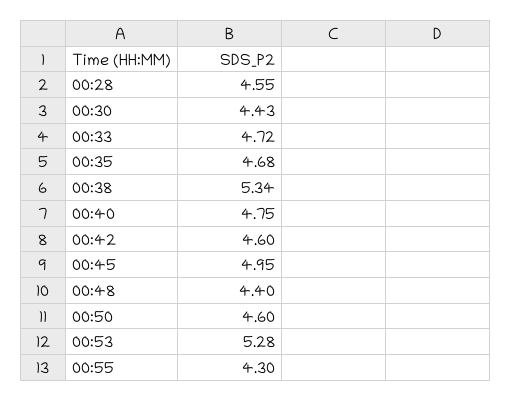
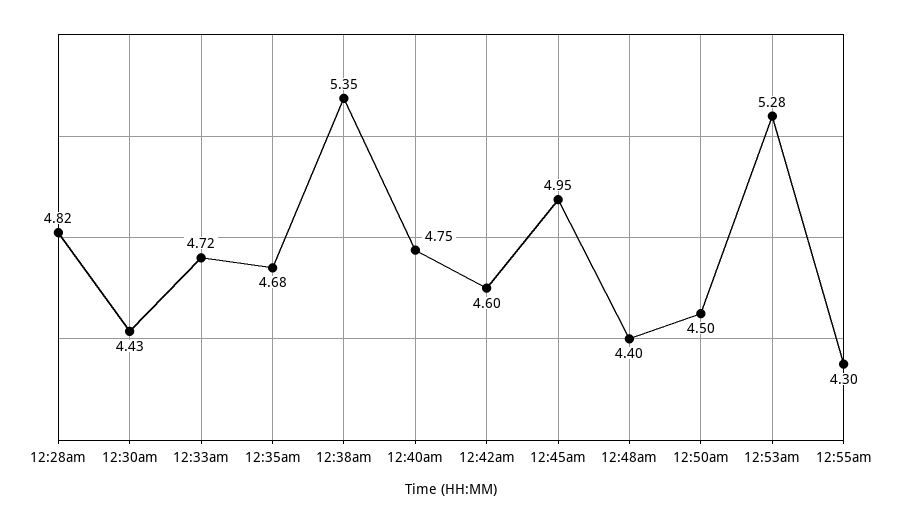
00:28: 4.55 -> 4.82
00:38: 5.34 -> 5.35
00:50: 4.6 -> 4.5

